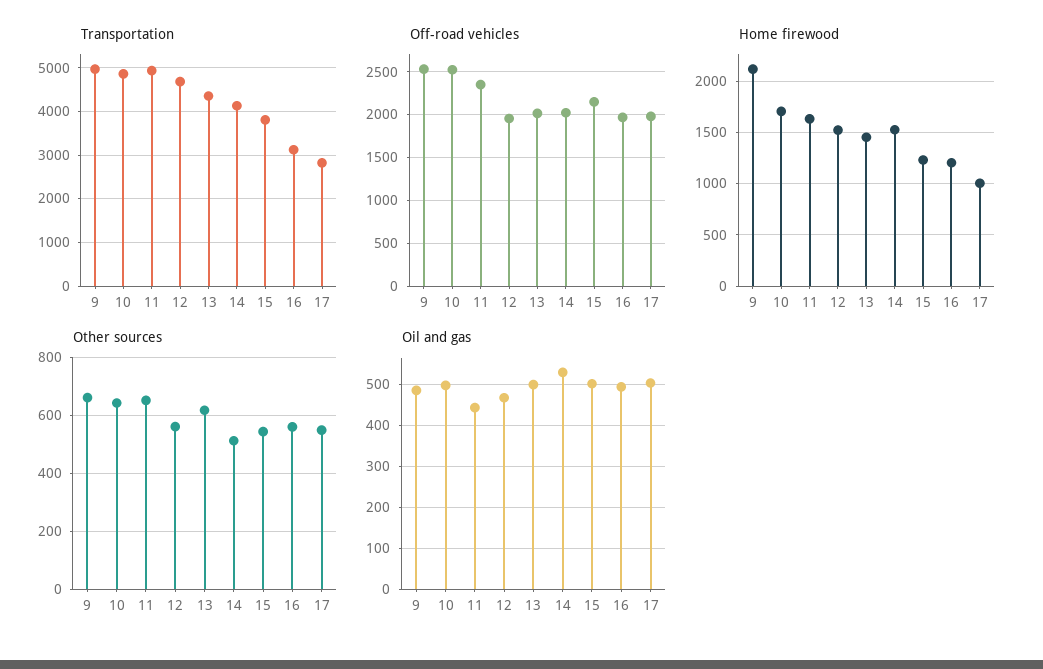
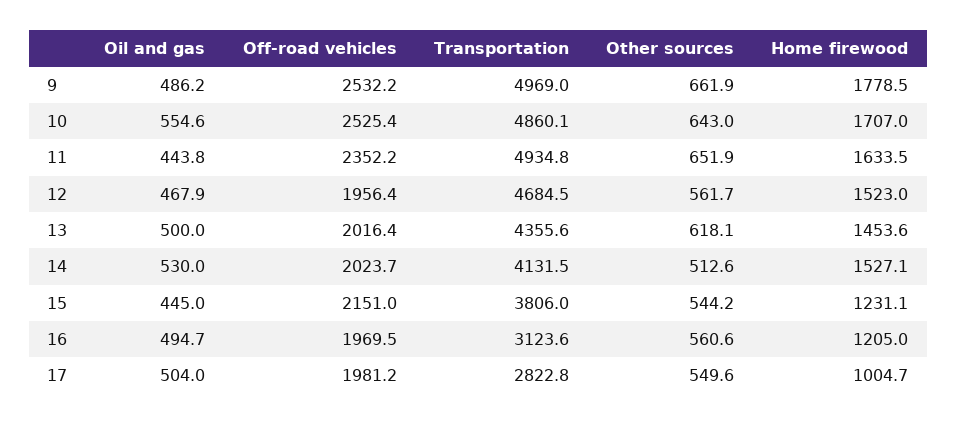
Home firewood, 9: 2100 -> 1778.5
Oil and gas, 10: 500 -> 554.6
Oil and gas, 15: 500 -> 445

